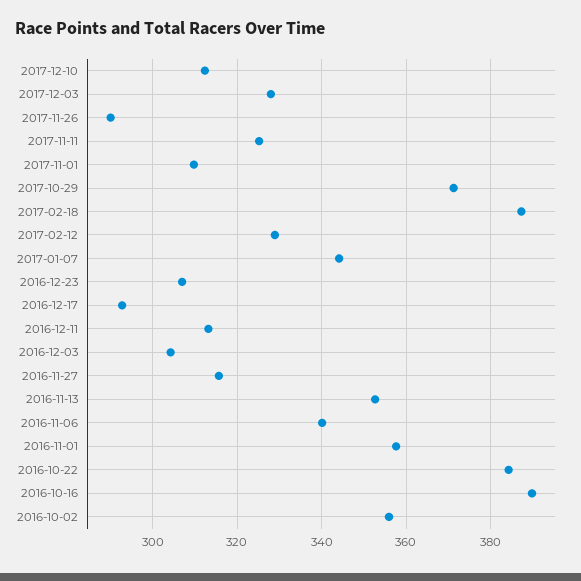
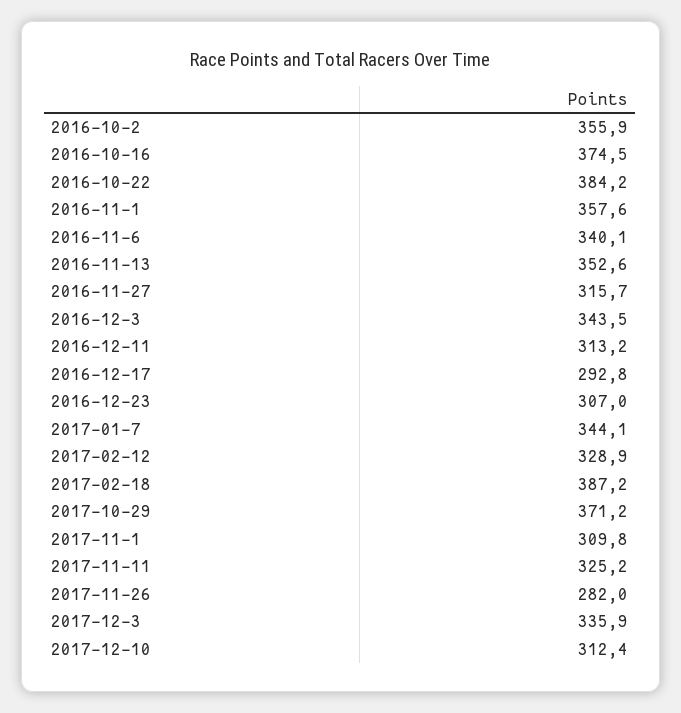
2017-12-03: 328 -> 335.9
2017-11-26: 290 -> 282
2016-12-03: 304 -> 343.5
2016-10-16: 390 -> 374.5

